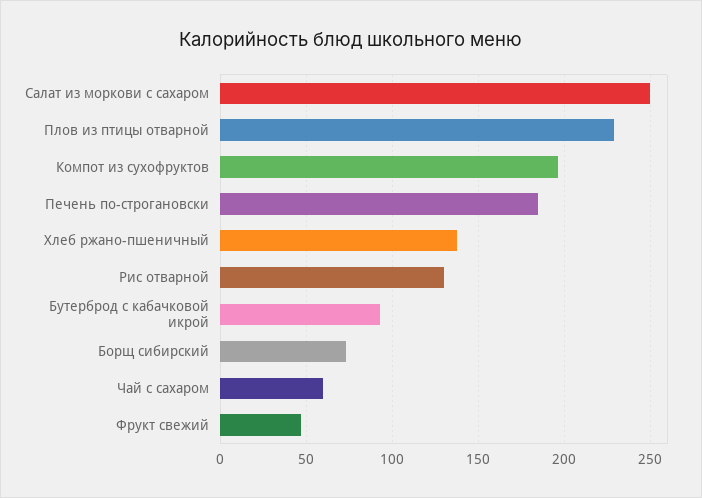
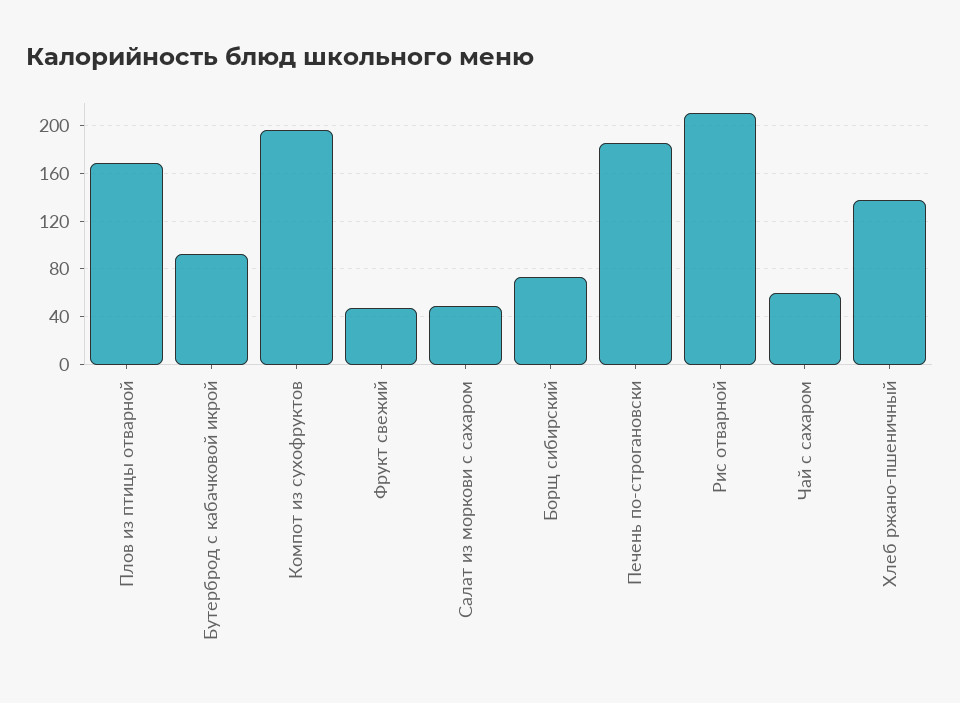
Салат из моркови с сахаром: 250 -> 50
Плов из птицы отварной: 230 -> 170
Рис отварной: 130 -> 210

